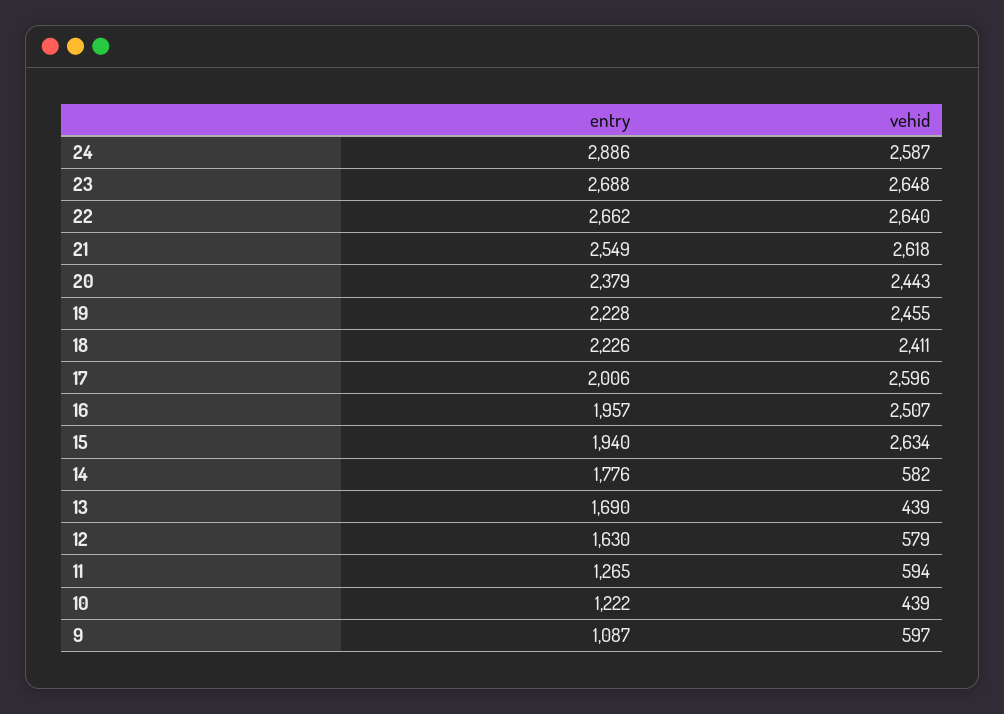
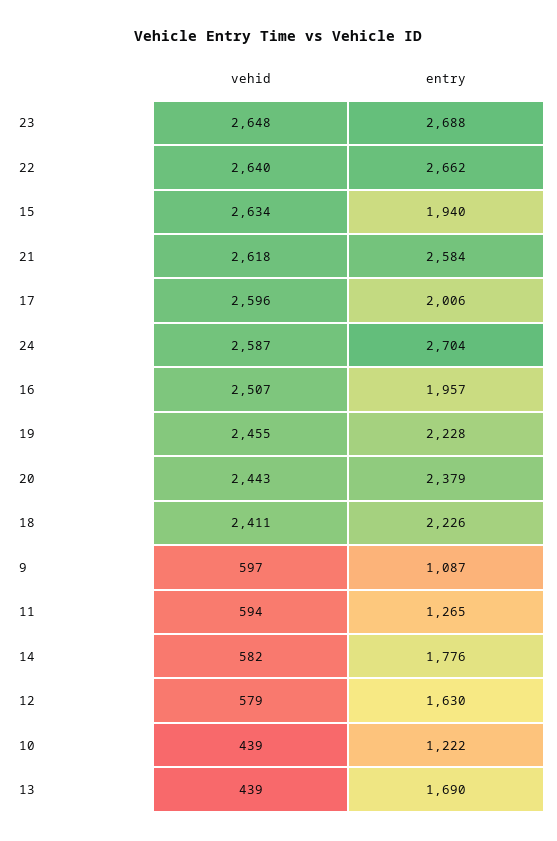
entry, 24: 2886 -> 2704
entry, 21: 2549 -> 2584

